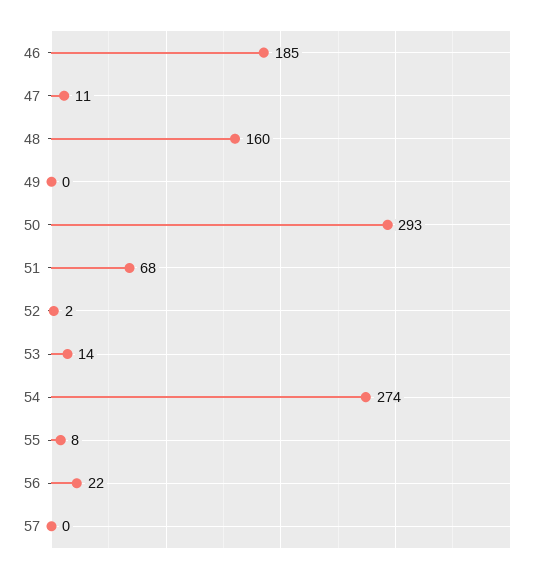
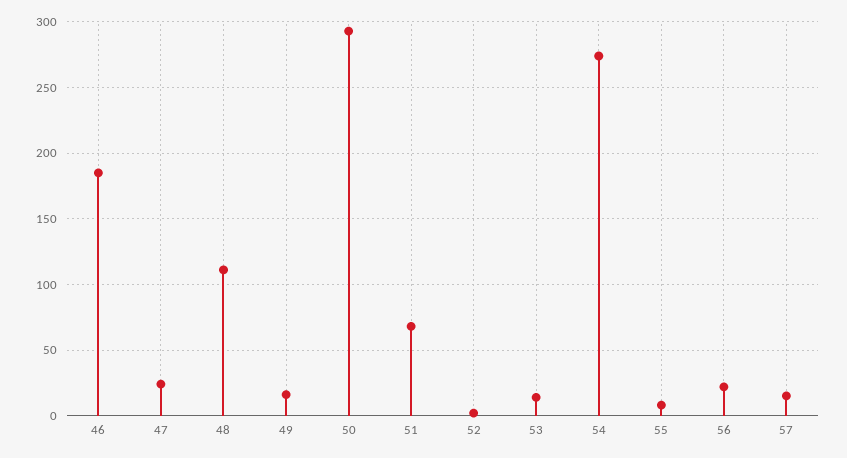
47: 11 -> 25
48: 160 -> 110
49: 0 -> 15
57: 0 -> 15

